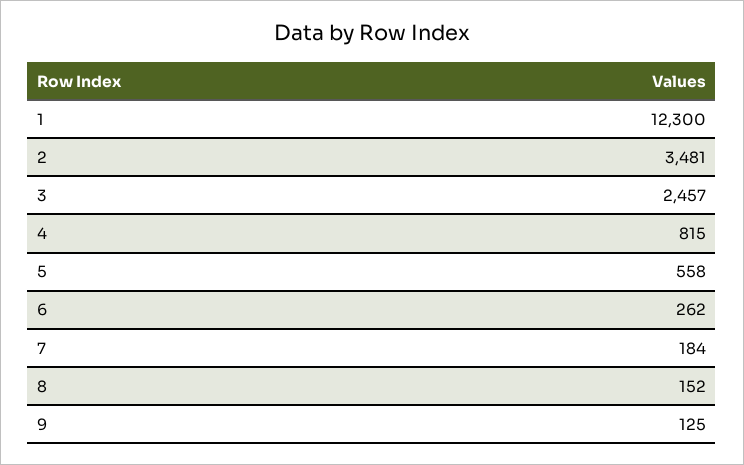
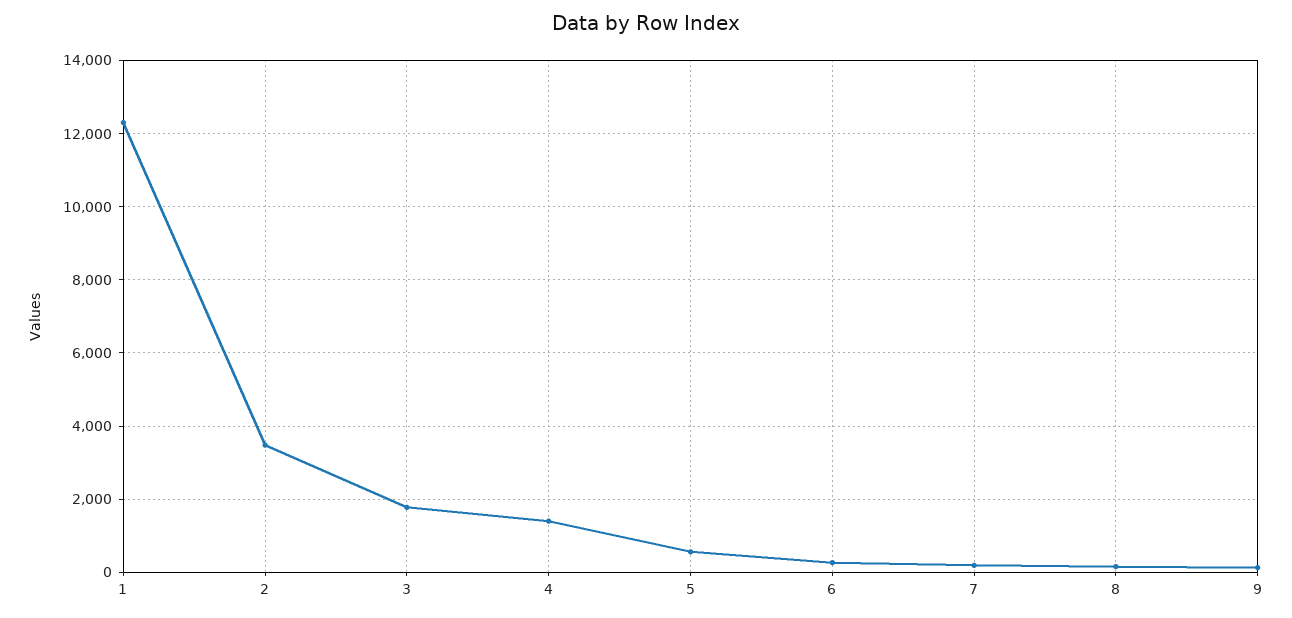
3: 2457 -> 1800
4: 815 -> 1400

